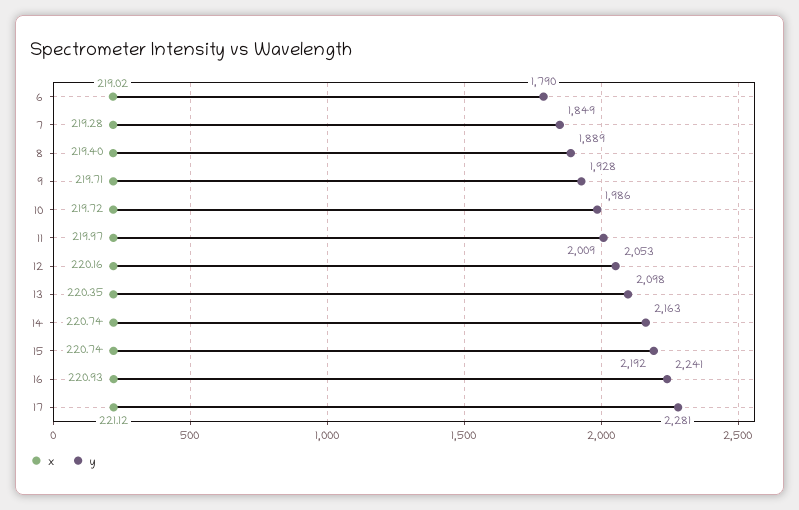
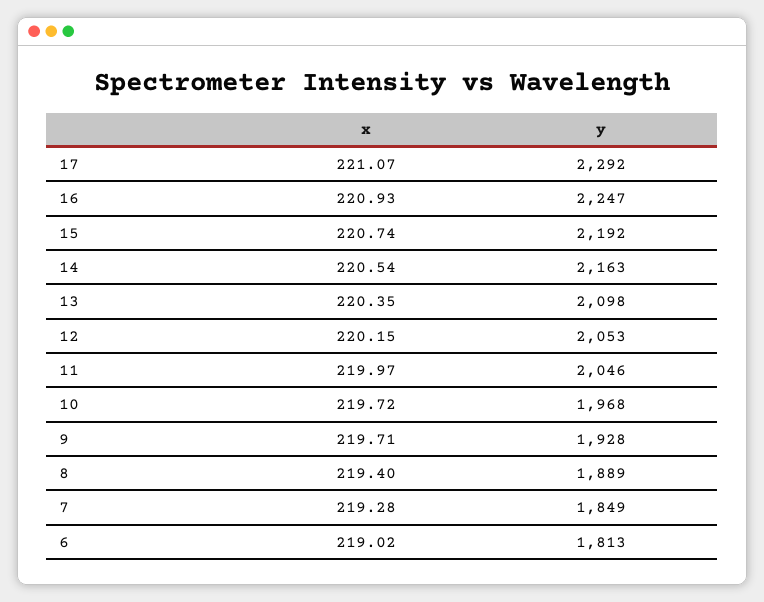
y, 6: 1790 -> 1813
y, 10: 1986 -> 1968
y, 11: 2009 -> 2046
x, 12: 220.16 -> 220.15
x, 14: 220.74 -> 220.54
y, 16: 2241 -> 2247
x, 17: 221.12 -> 221.07
y, 17: 2281 -> 2292

